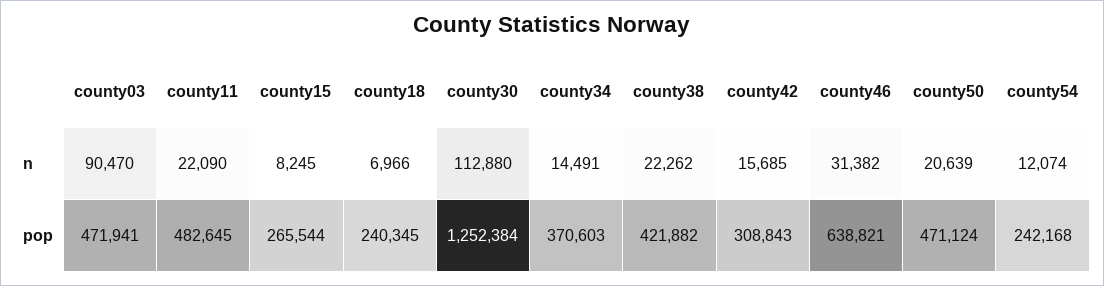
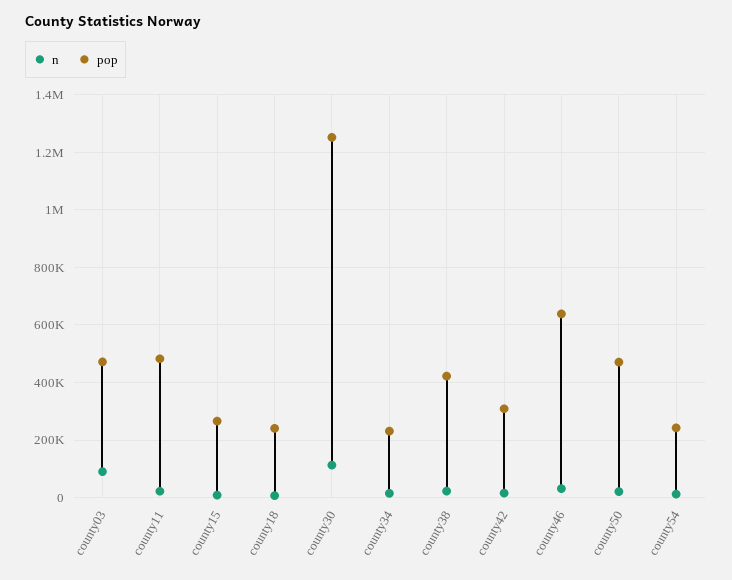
pop, county34: 370603 -> 225000

